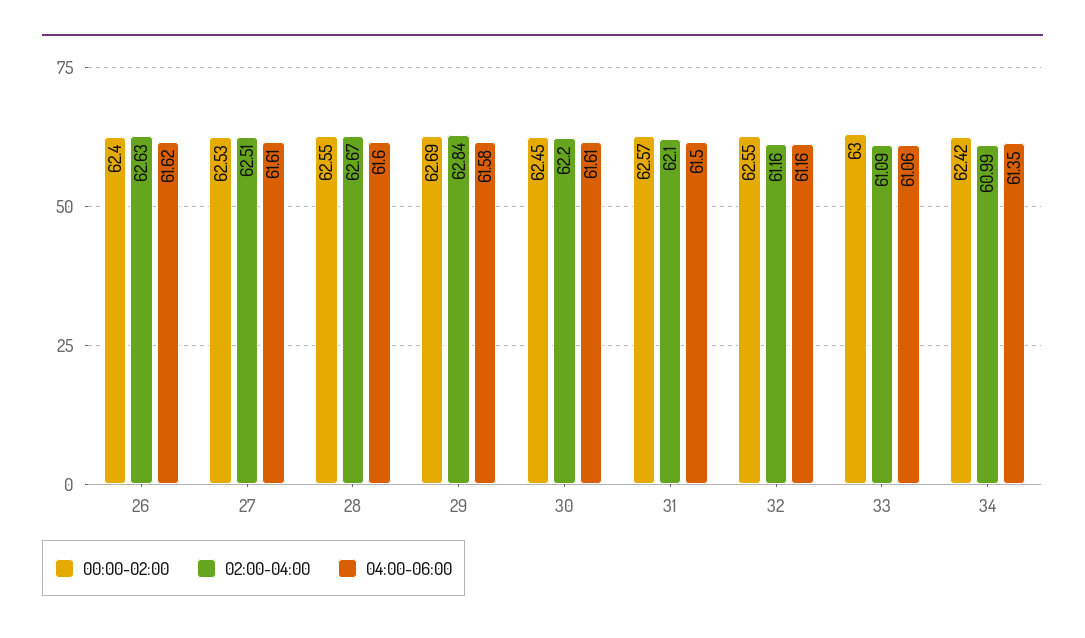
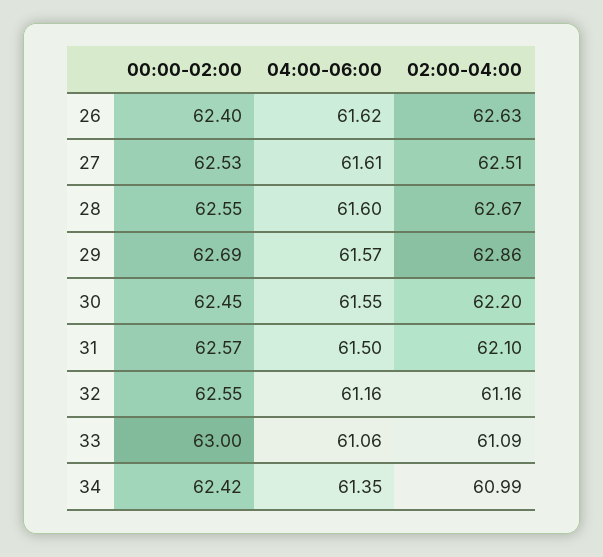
02:00-04:00, 29: 62.84 -> 62.86
04:00-06:00, 29: 61.58 -> 61.57
04:00-06:00, 30: 61.61 -> 61.55

